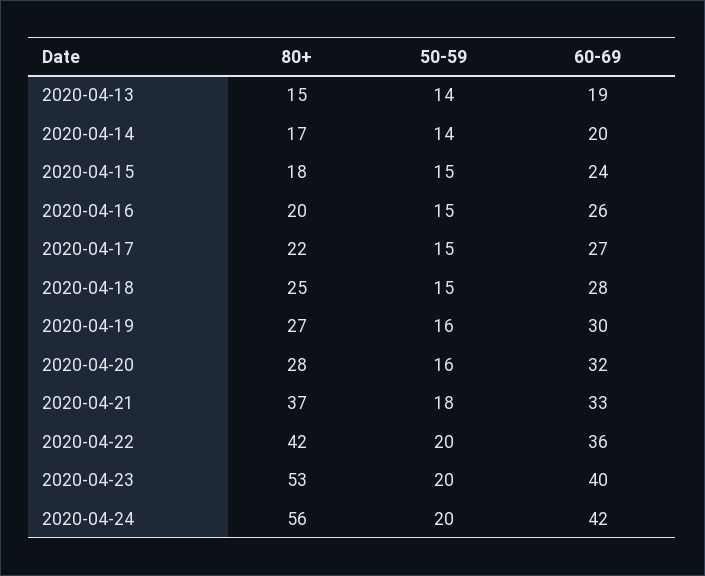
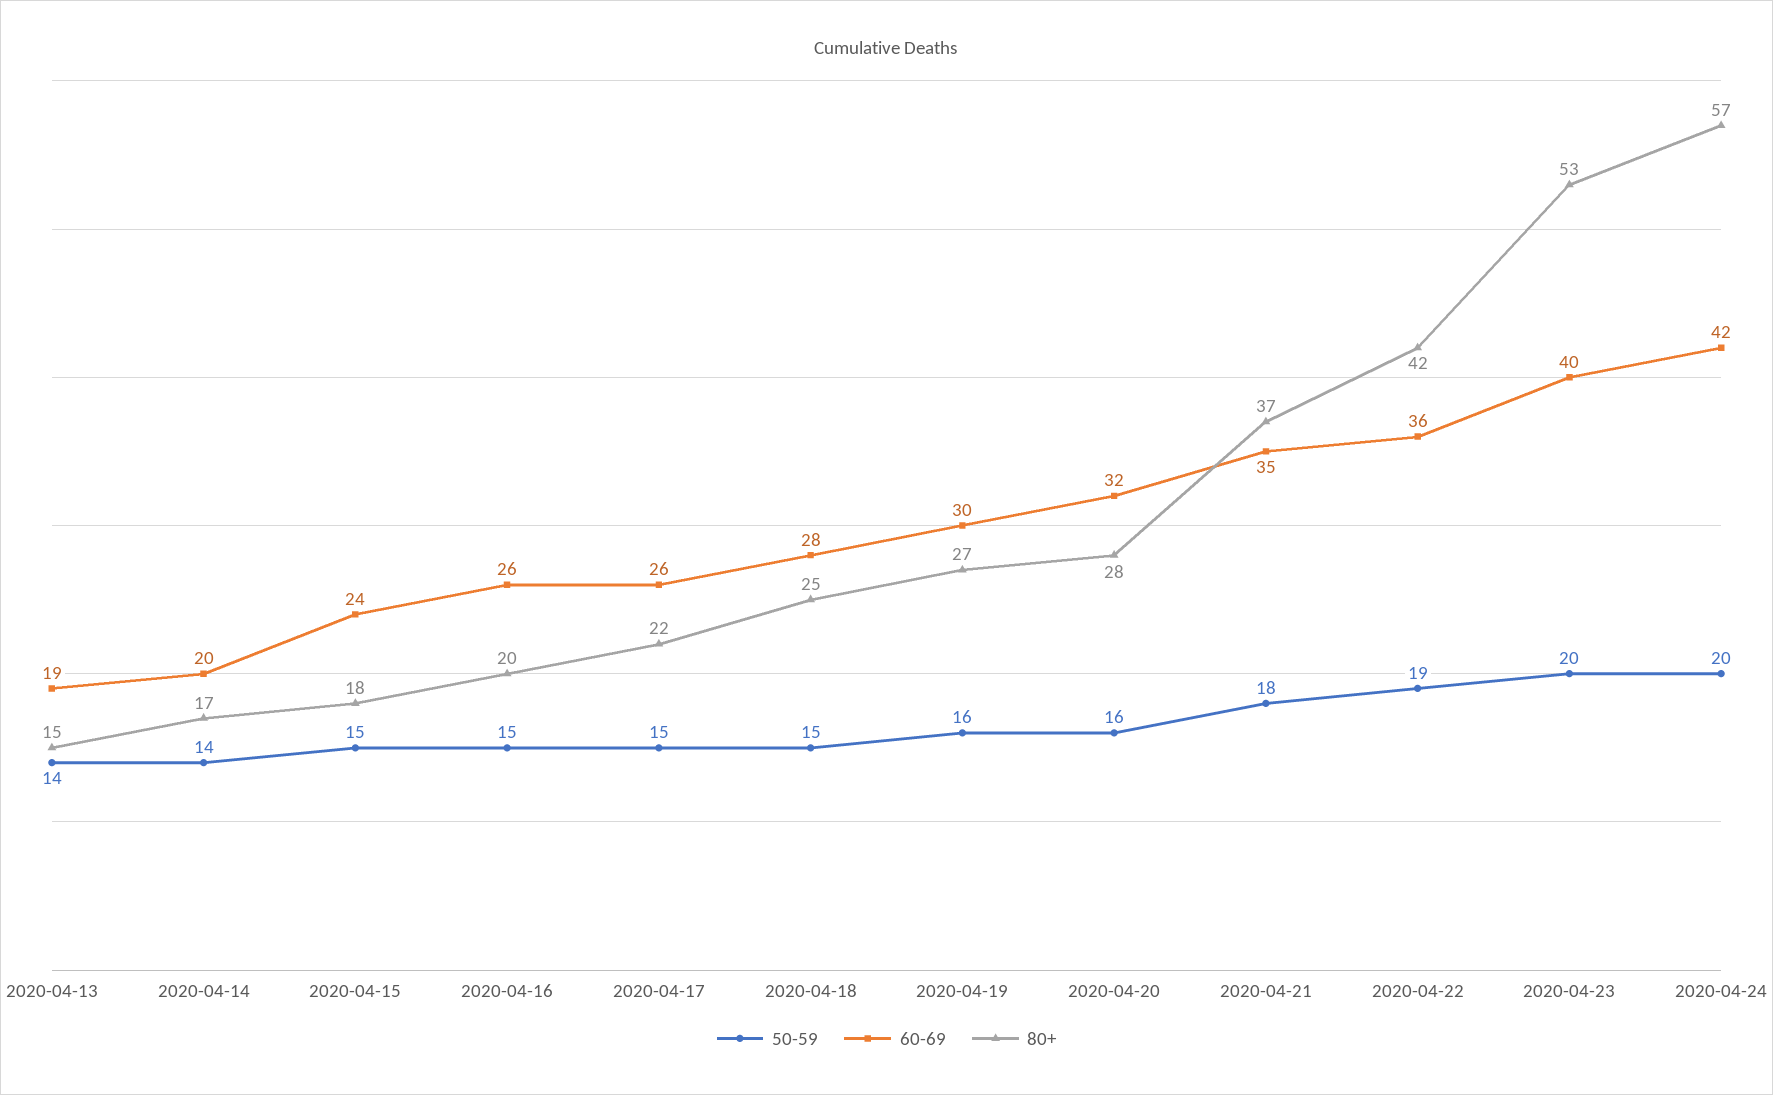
60-69, 2020-04-17: 27 -> 26
60-69, 2020-04-21: 33 -> 35
50-59, 2020-04-22: 20 -> 19
80+, 2020-04-24: 56 -> 57

